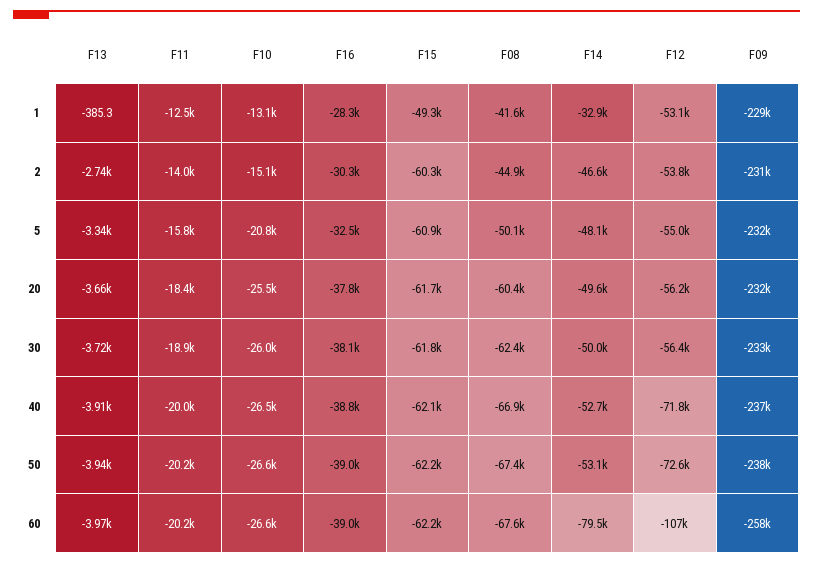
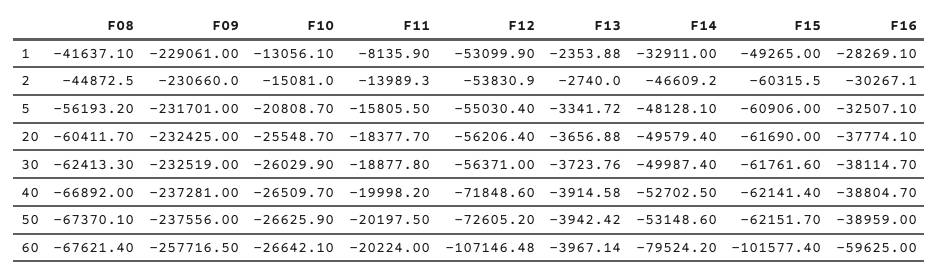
F13, 1: -385.3 -> -2353.88
F11, 1: -12500 -> -8135.9
F08, 5: -50100 -> -56193.2
F16, 60: -39000 -> -59625
F15, 60: -62200 -> -101577.4

